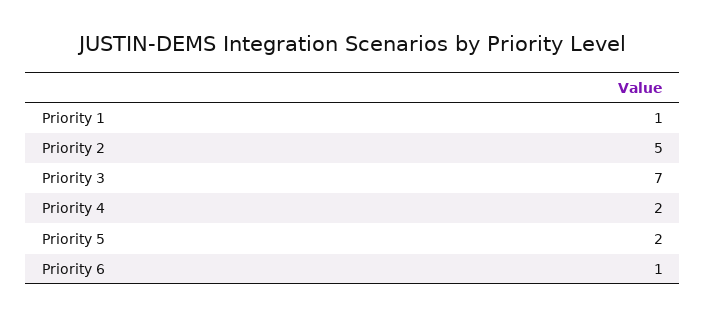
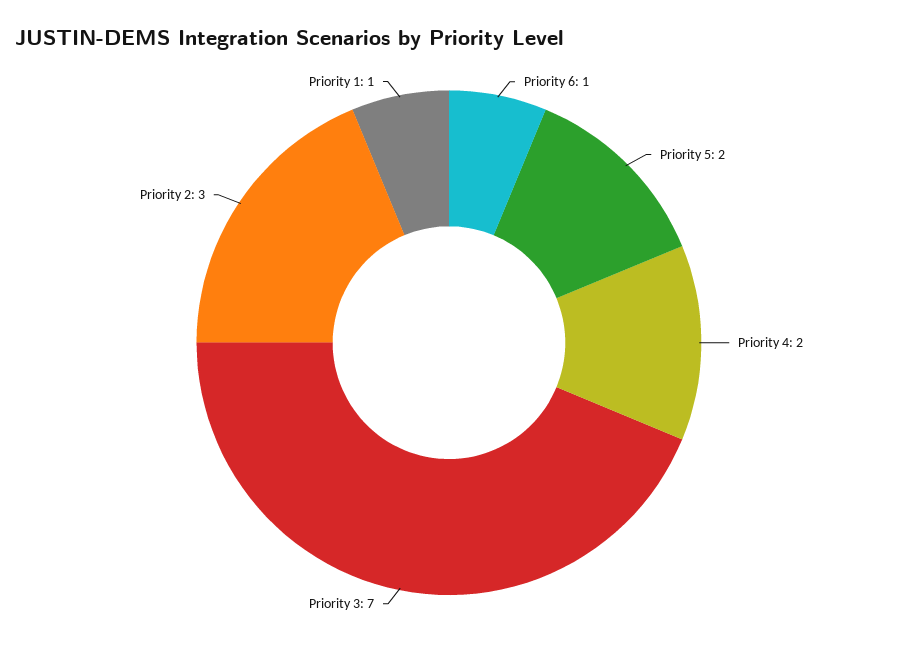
Priority 2: 5 -> 3

